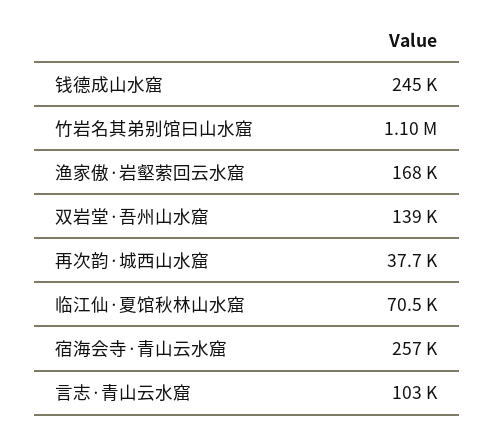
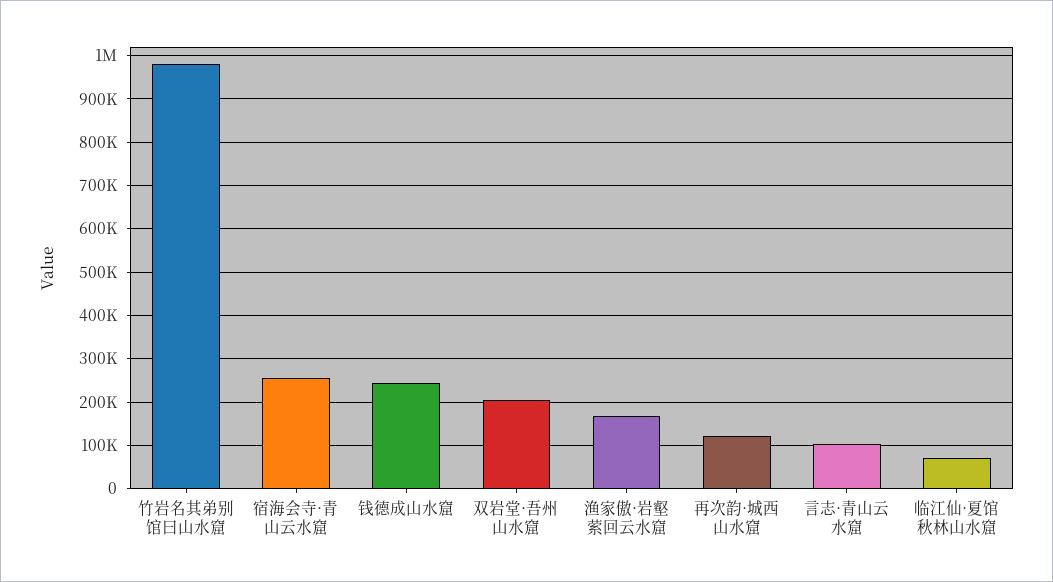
竹岩名其弟别馆曰山水窟: 1100000 -> 980000
双岩堂·吾州山水窟: 139000 -> 200000
再次韵·城西山水窟: 37700 -> 120000

